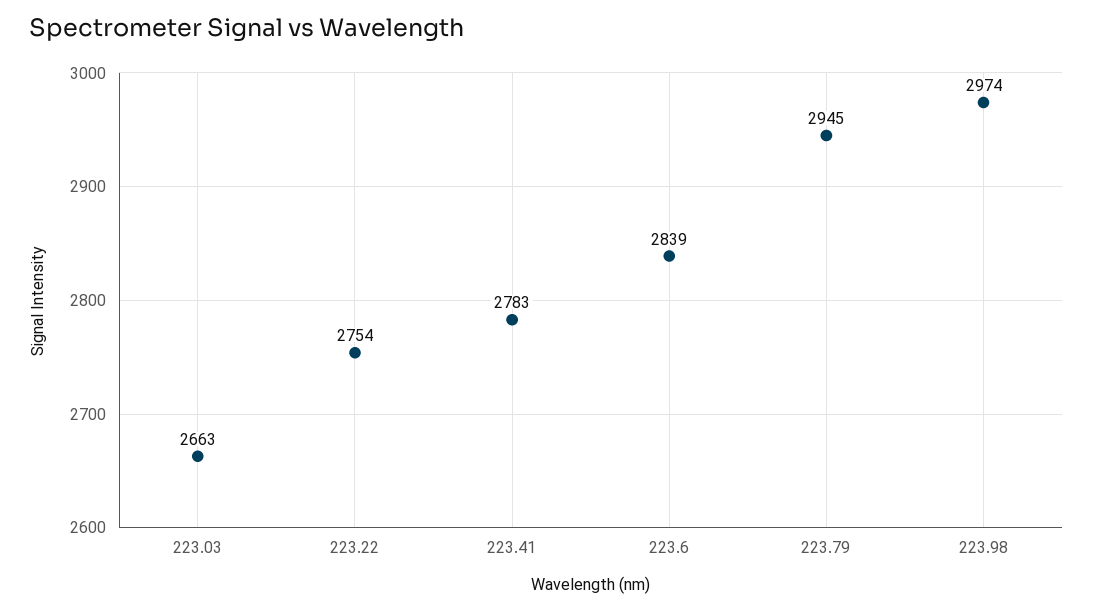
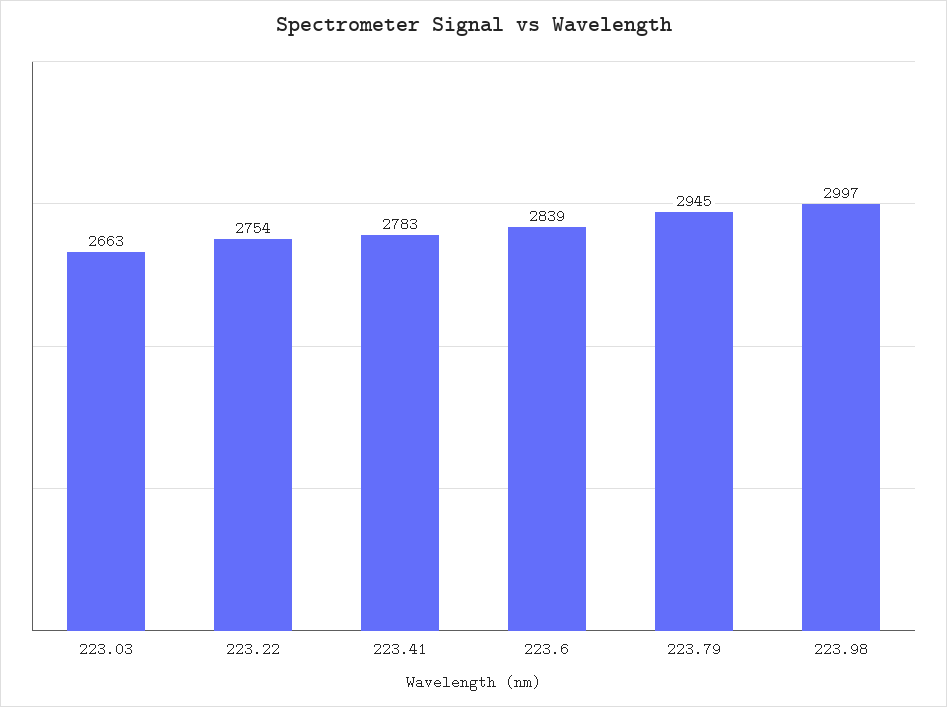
223.98: 2974 -> 2997

